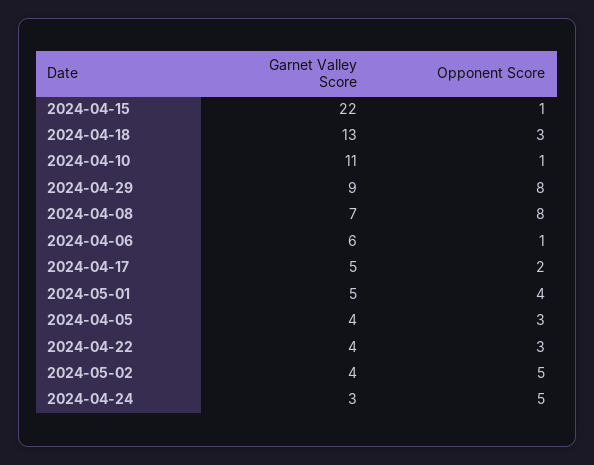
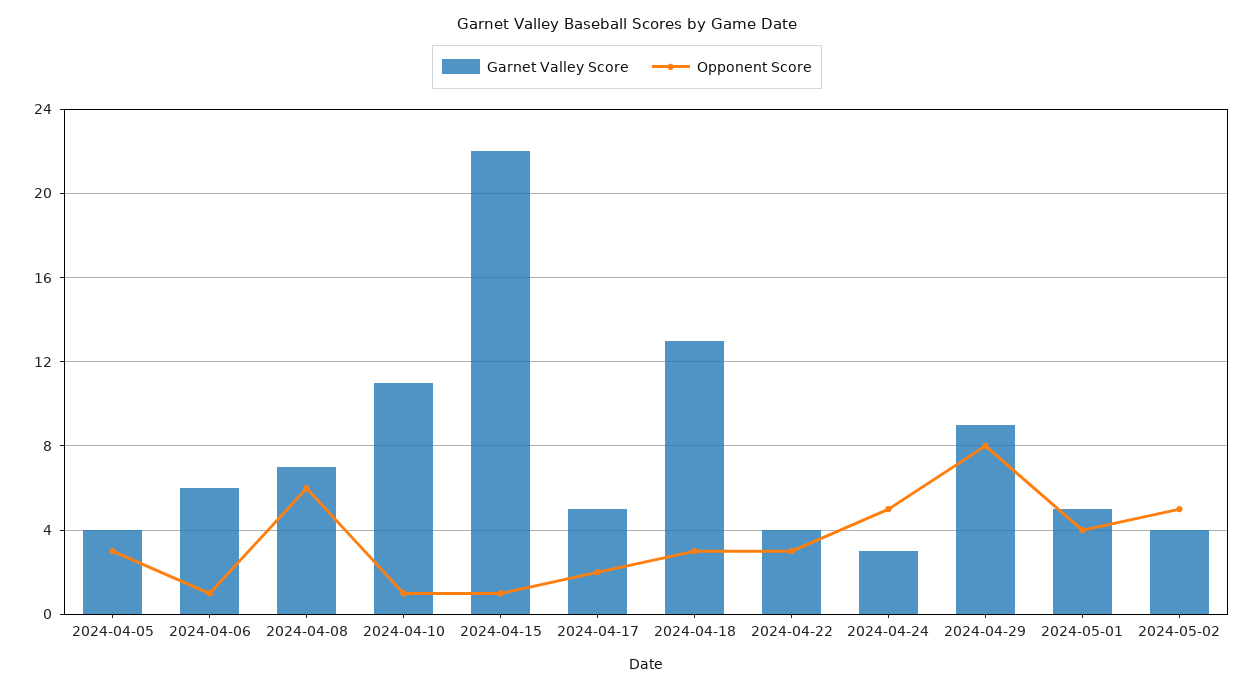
Opponent Score, 2024-04-08: 8 -> 6

